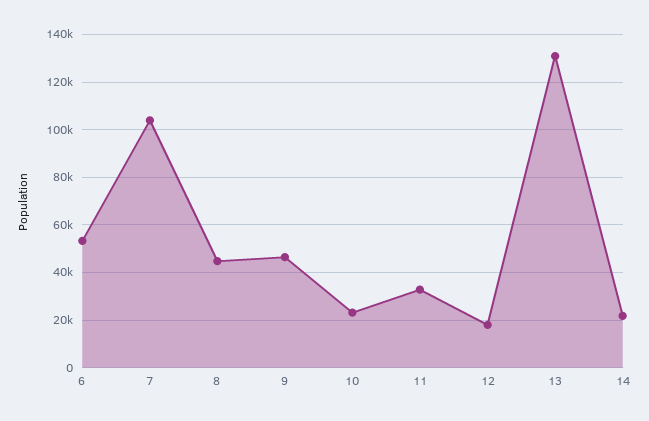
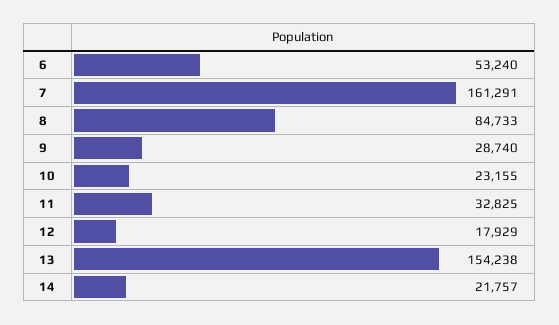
7: 105000 -> 161291
8: 45000 -> 84733
9: 45000 -> 28740
13: 130000 -> 154238

